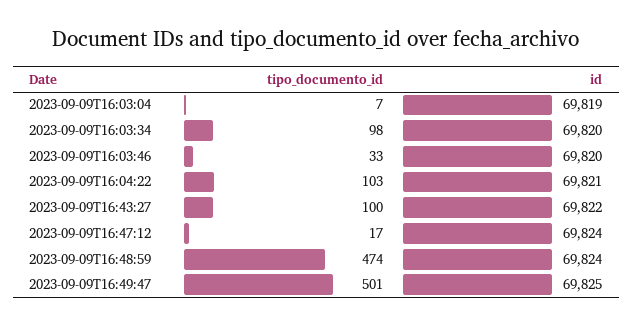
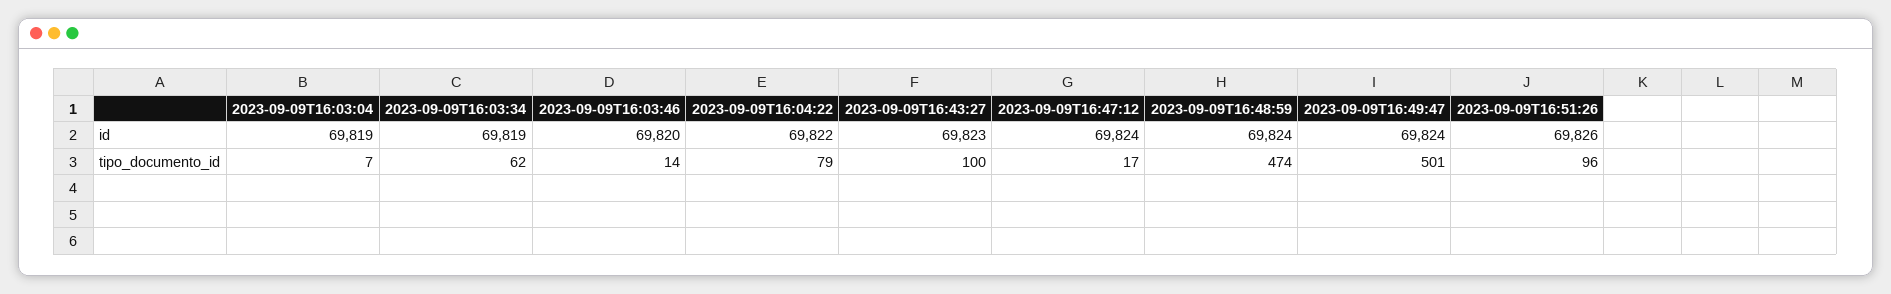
tipo_documento_id, 2023-09-09T16:03:34: 98 -> 62
id, 2023-09-09T16:03:34: 69820 -> 69819
tipo_documento_id, 2023-09-09T16:03:46: 33 -> 14
tipo_documento_id, 2023-09-09T16:04:22: 103 -> 79
id, 2023-09-09T16:04:22: 69821 -> 69822
id, 2023-09-09T16:43:27: 69822 -> 69823
id, 2023-09-09T16:49:47: 69825 -> 69824
id, 2023-09-09T16:51:26: none -> 69826
tipo_documento_id, 2023-09-09T16:51:26: none -> 96

